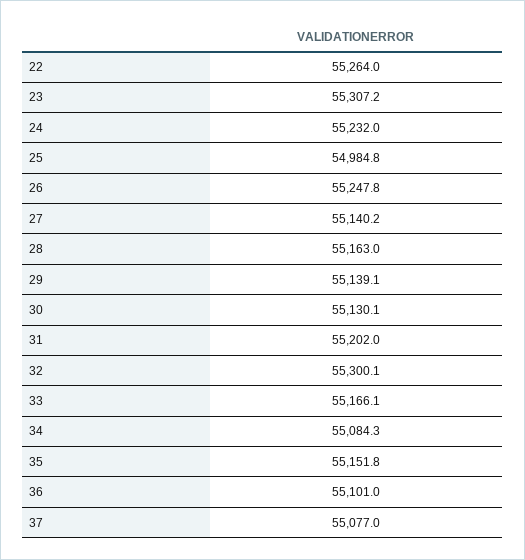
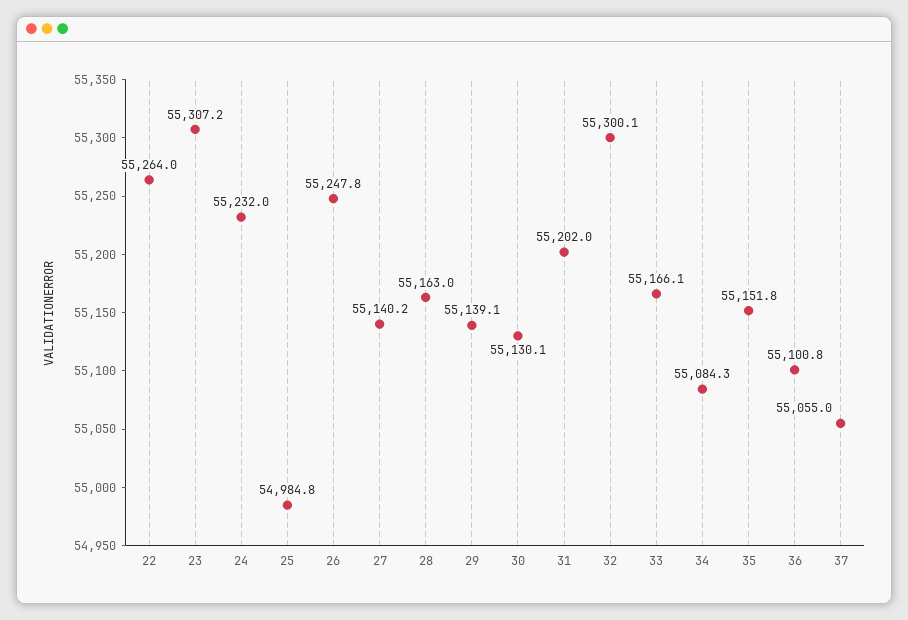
36: 55101 -> 55100.8
37: 55077 -> 55055

